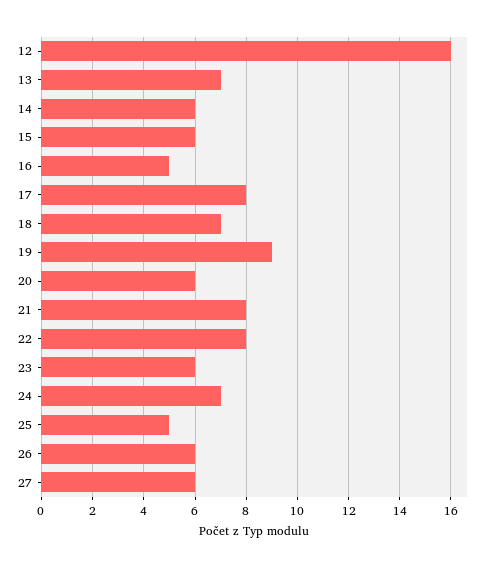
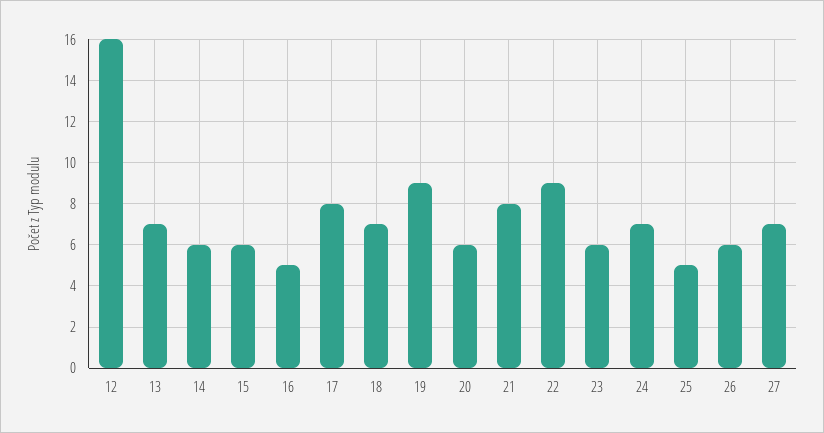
22: 8 -> 9
27: 6 -> 7

